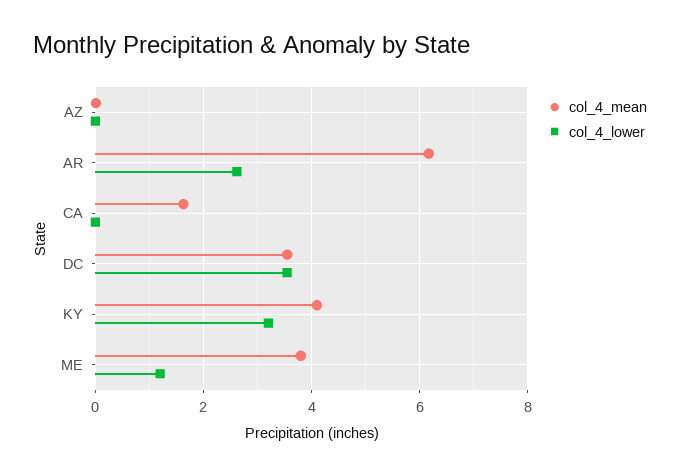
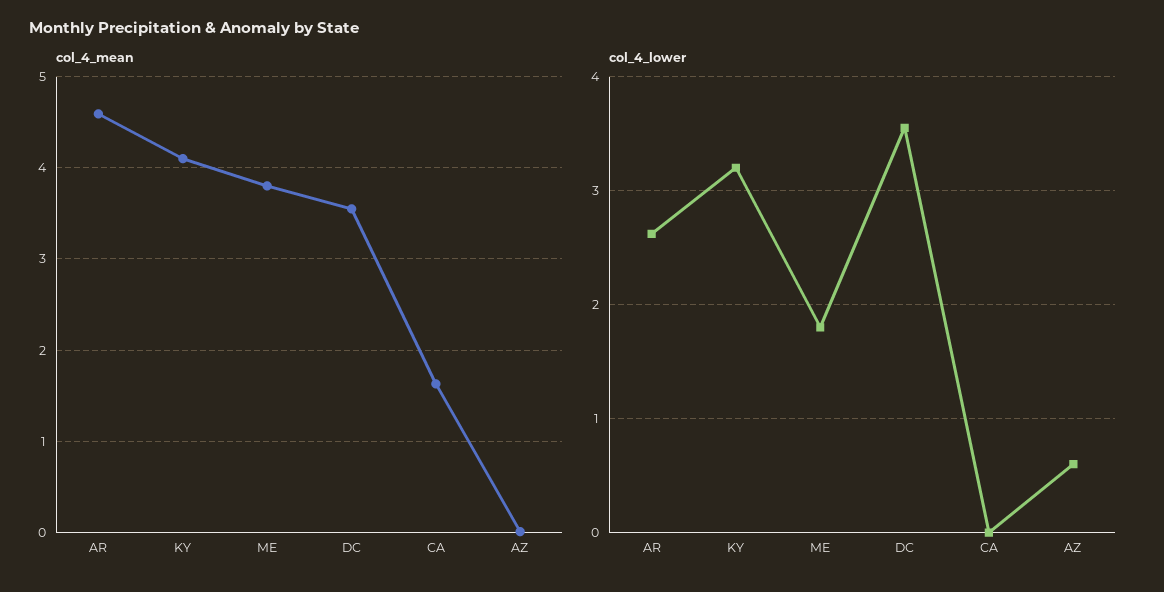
col_4_lower, AZ: 0 -> 0.6
col_4_mean, AR: 6.2 -> 4.6
col_4_lower, ME: 1.2 -> 1.8

